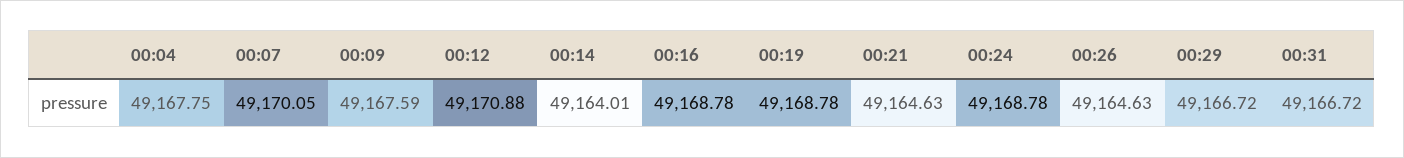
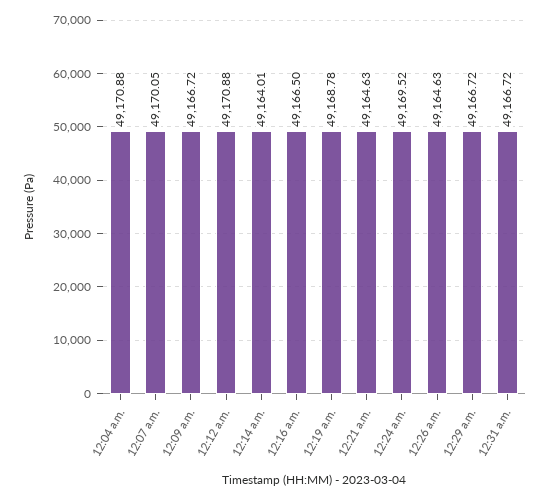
00:04: 49167.75 -> 49170.88
00:09: 49167.59 -> 49166.72
00:16: 49168.78 -> 49166.5
00:24: 49168.78 -> 49169.52

